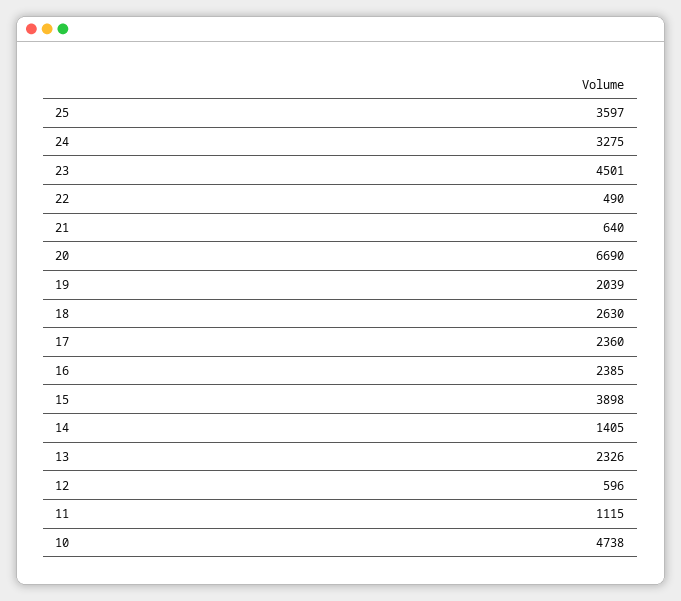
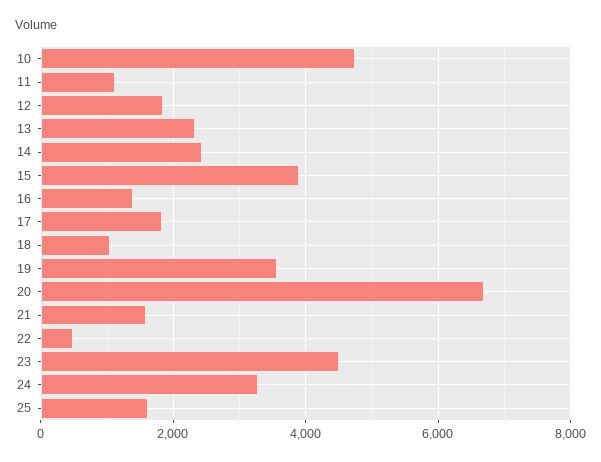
25: 3597 -> 1600
21: 640 -> 1600
19: 2039 -> 3600
18: 2630 -> 1000
17: 2360 -> 1800
16: 2385 -> 1400
14: 1405 -> 2400
12: 596 -> 1800

